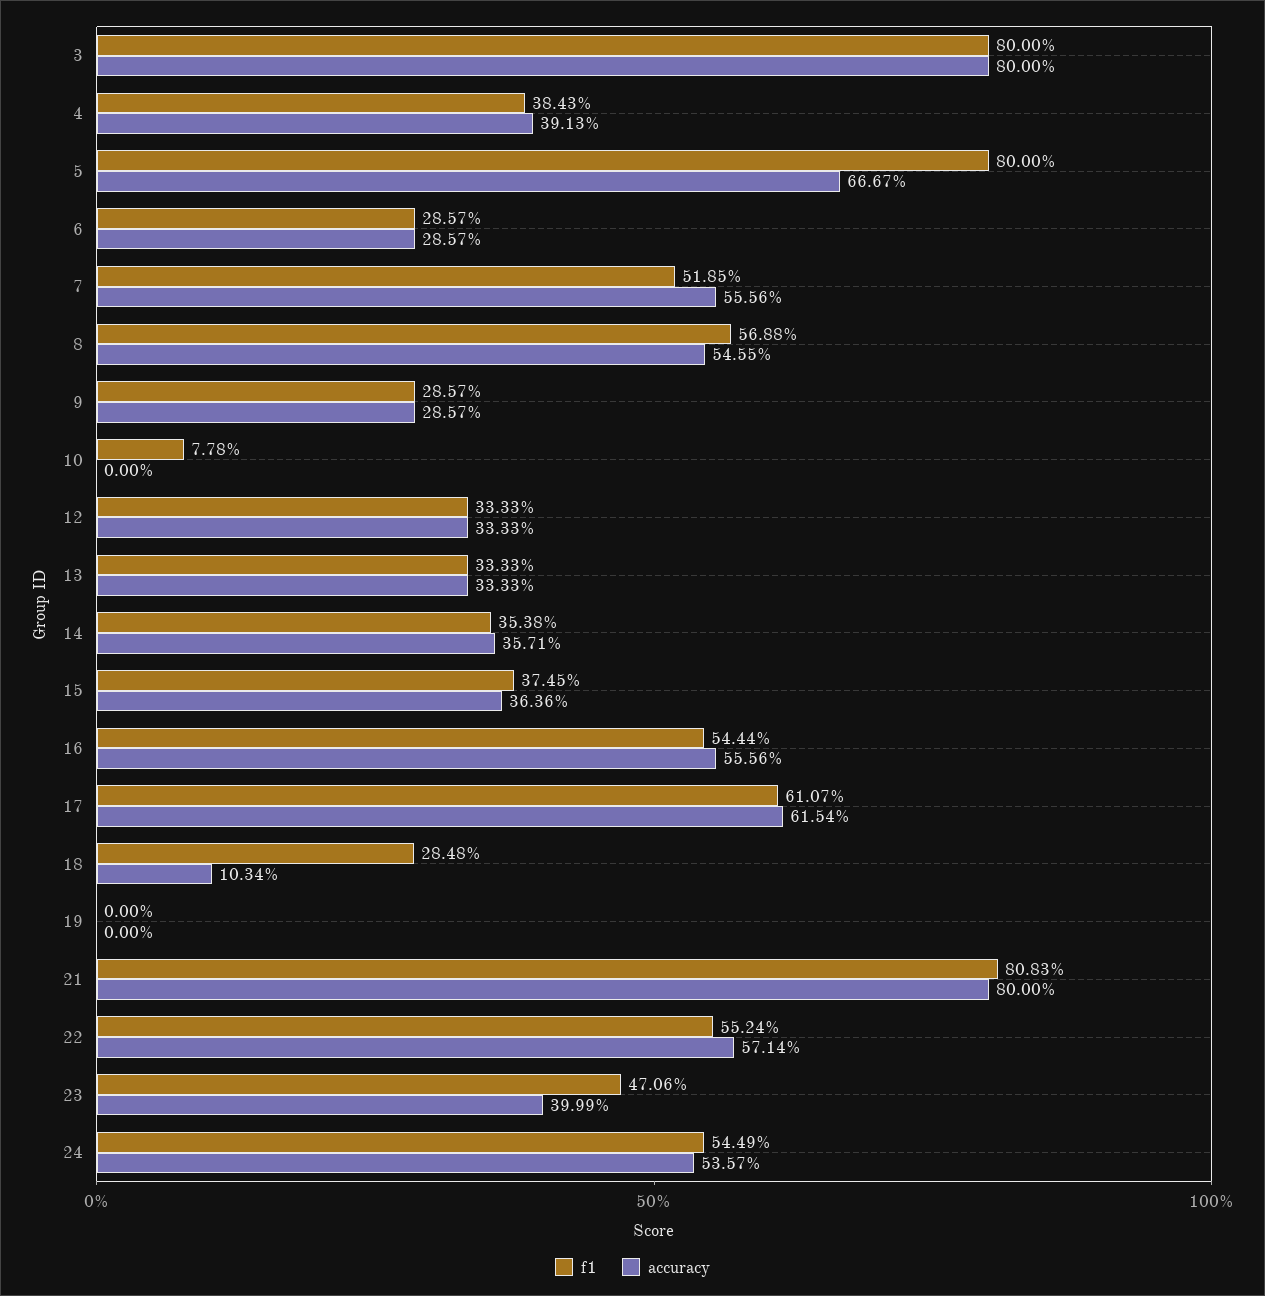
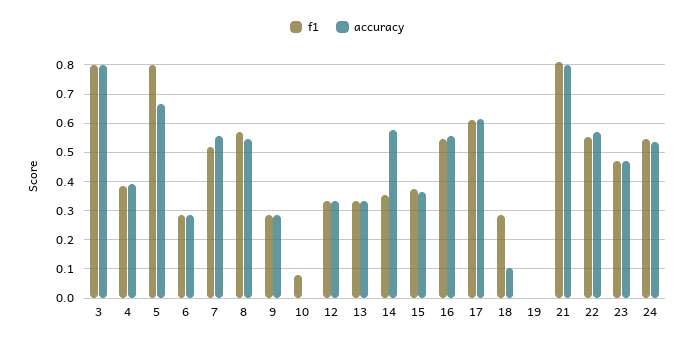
accuracy, 14: 0.3571 -> 0.575
accuracy, 23: 0.3999 -> 0.475

